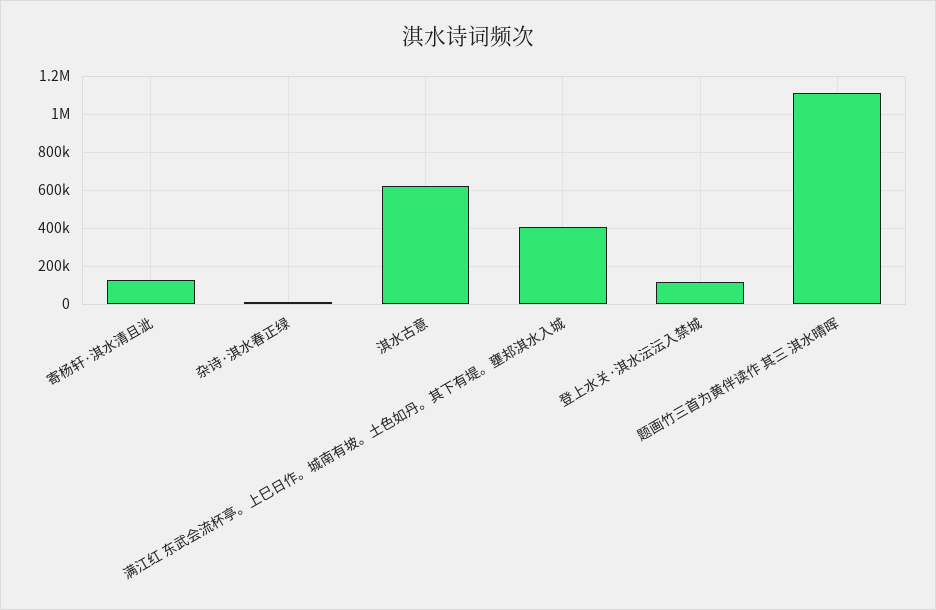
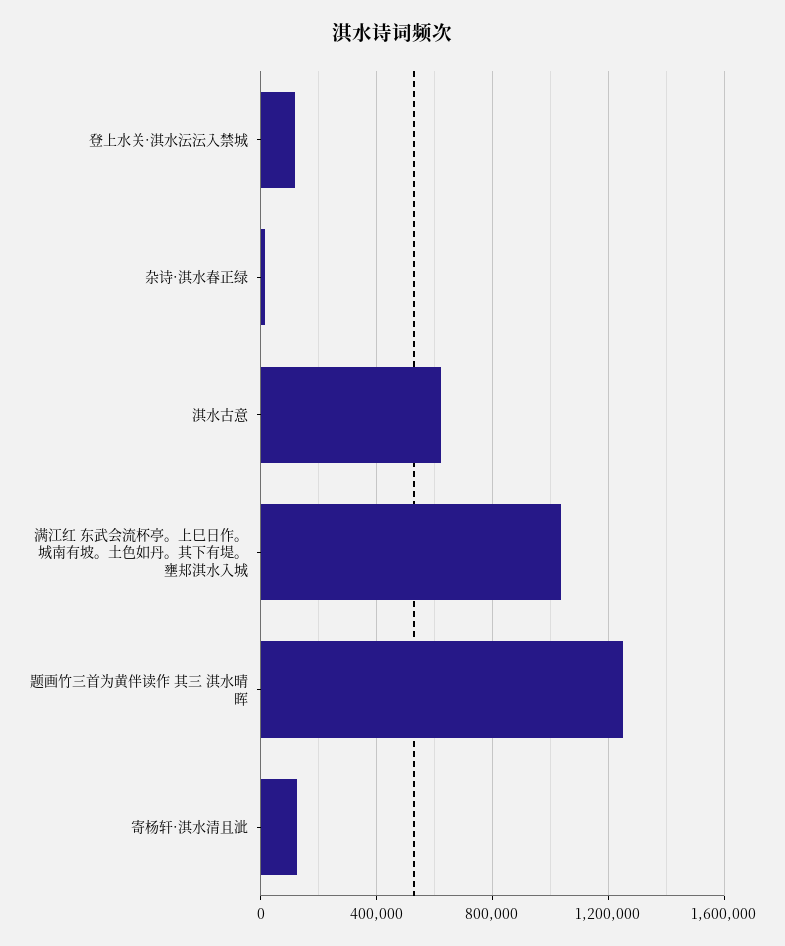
满江红 东武会流杯亭。上巳日作。城南有坡。土色如丹。其下有堤。壅邞淇水入城: 400000 -> 1050000
题画竹三首为黄伴读作 其三 淇水晴晖: 1100000 -> 1250000

